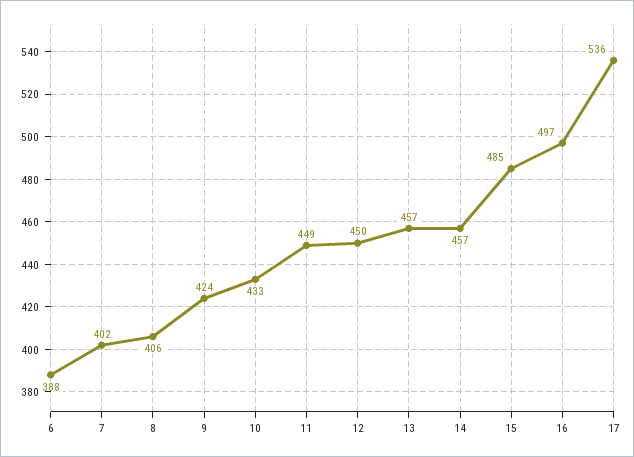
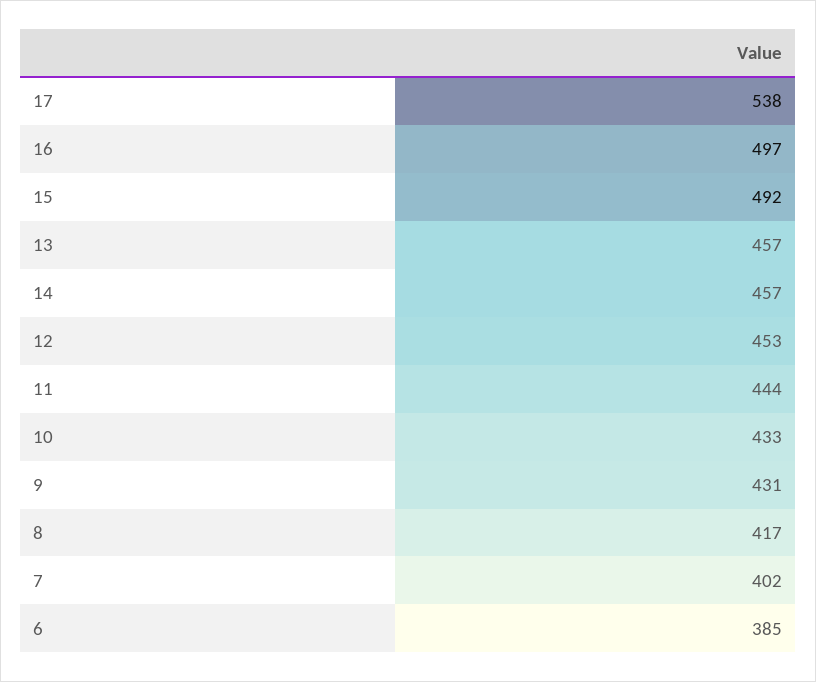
6: 388 -> 385
8: 406 -> 417
9: 424 -> 431
11: 449 -> 444
12: 450 -> 453
15: 485 -> 492
17: 536 -> 538

